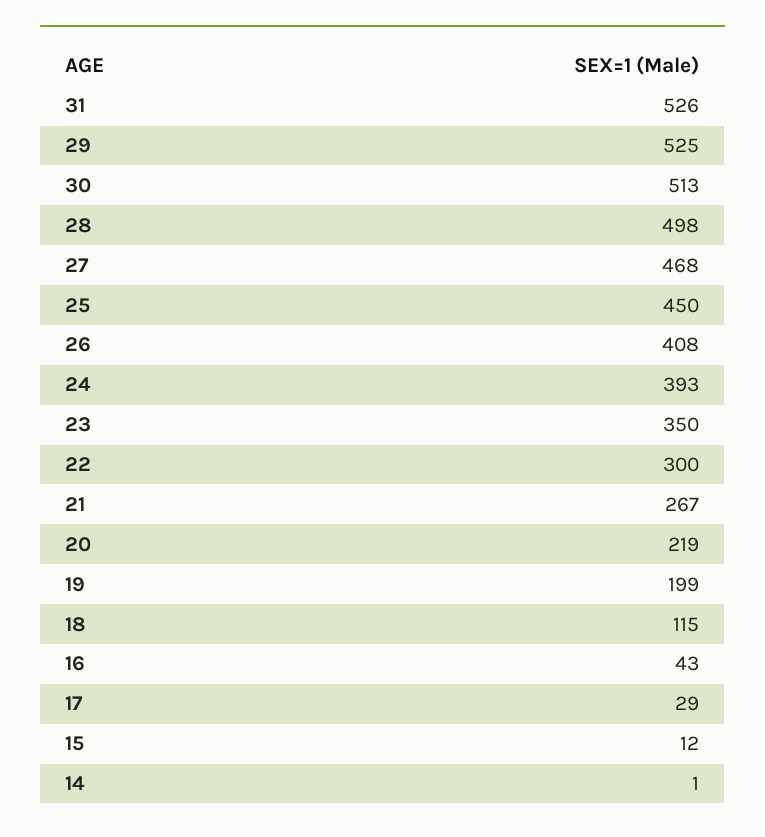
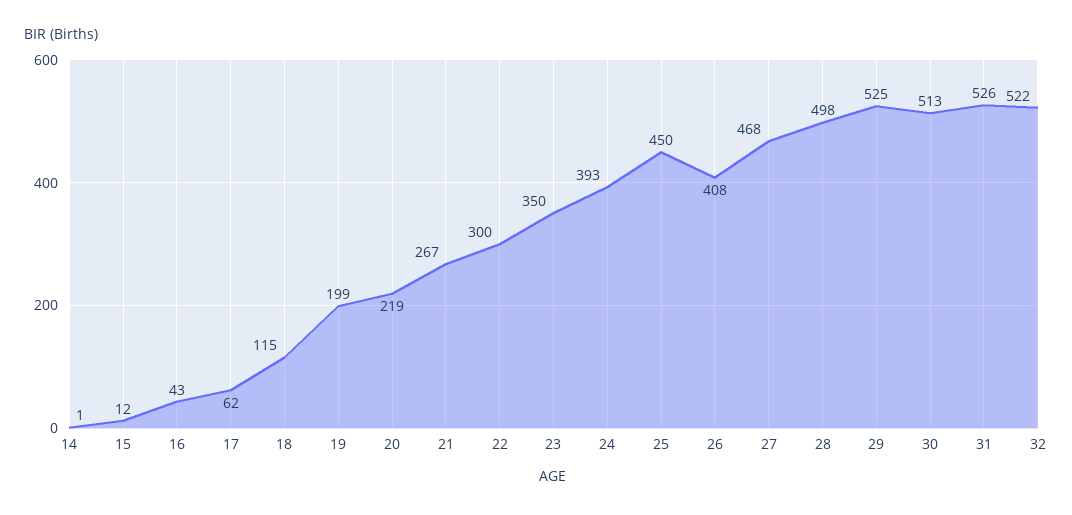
17: 29 -> 62
32: none -> 522

